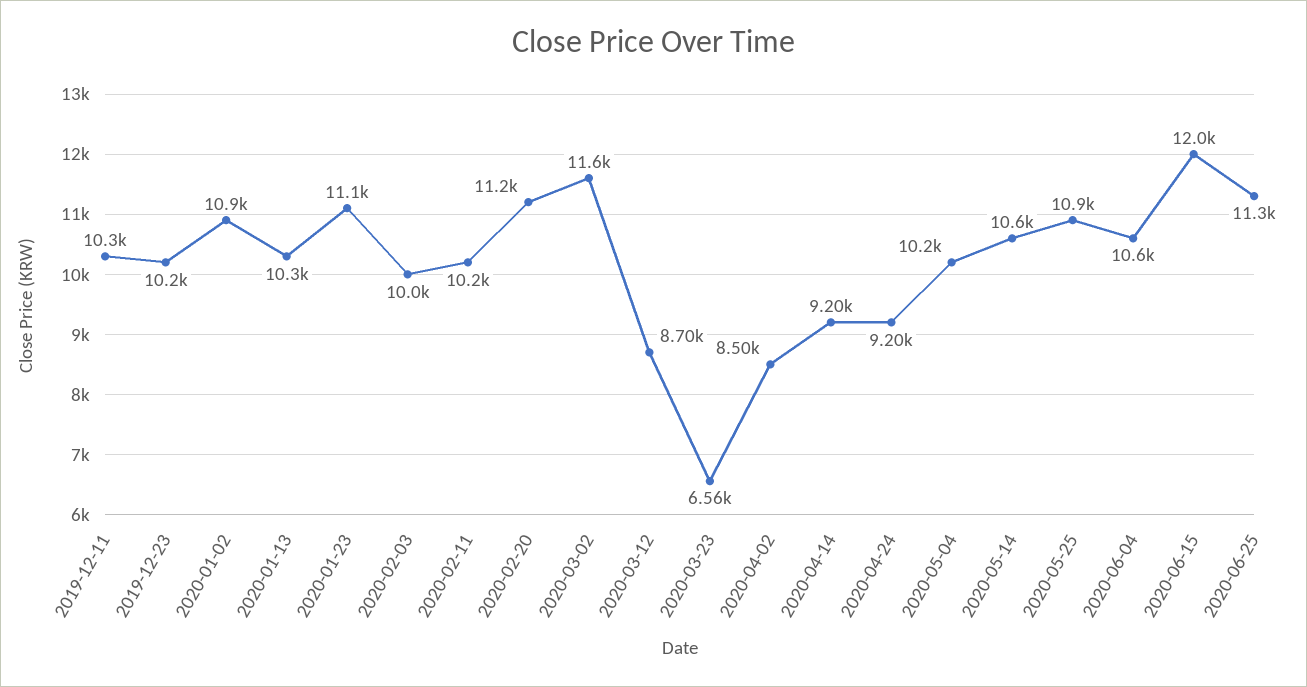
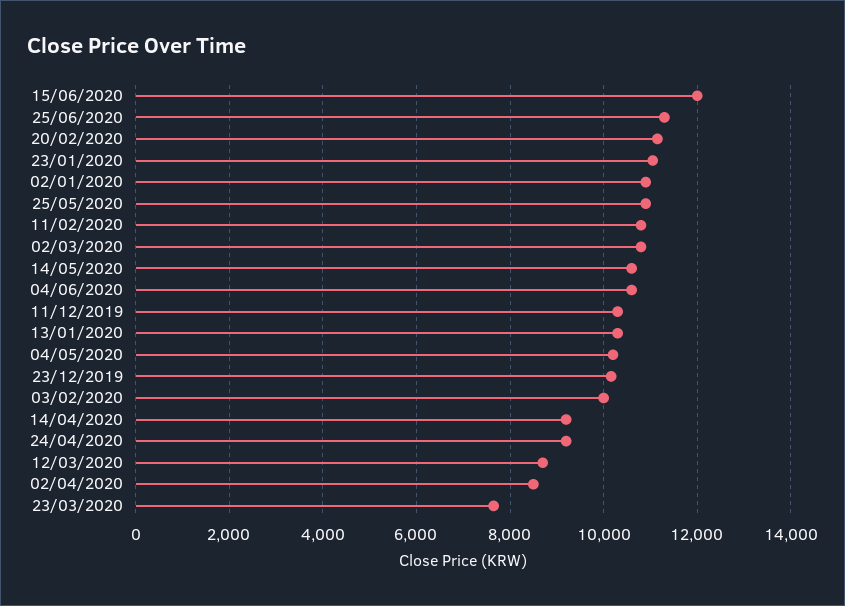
2020-02-11: 10200 -> 10800
2020-03-02: 11600 -> 10800
2020-03-23: 6560 -> 7600

